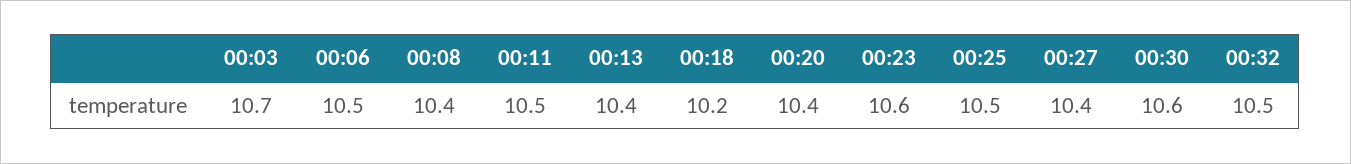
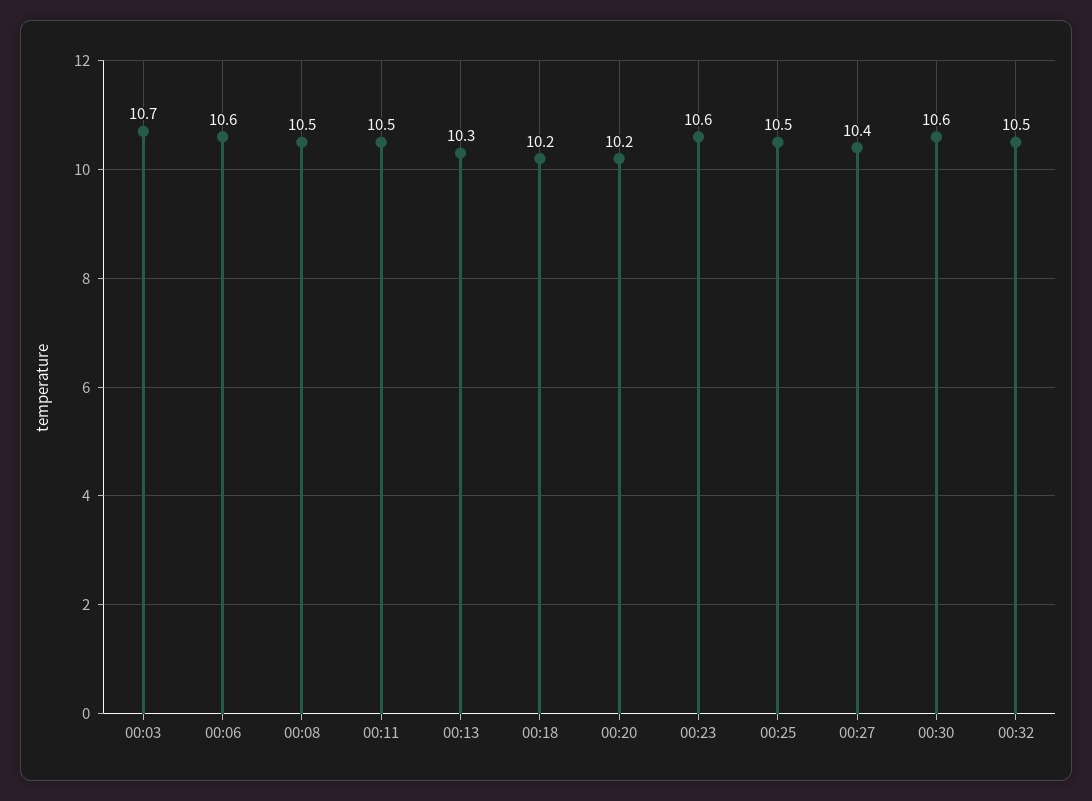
00:06: 10.5 -> 10.6
00:08: 10.4 -> 10.5
00:13: 10.4 -> 10.3
00:20: 10.4 -> 10.2

